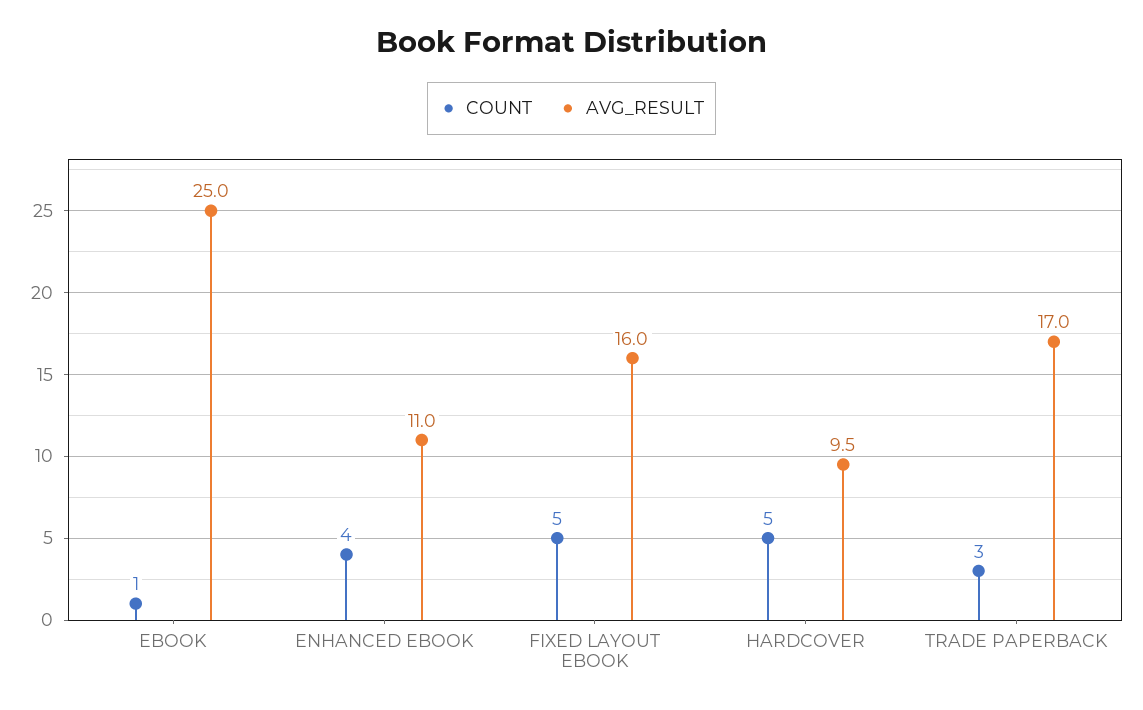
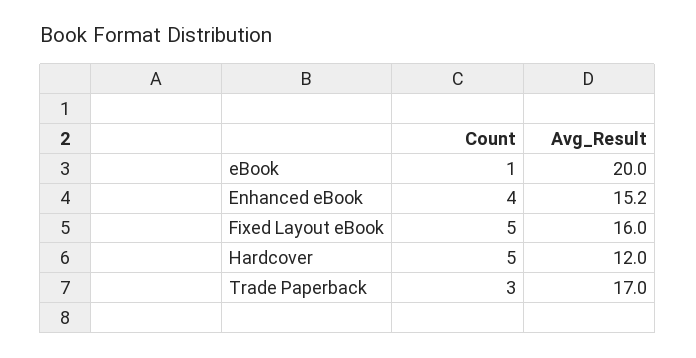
AVG_RESULT, EBOOK: 25 -> 20
AVG_RESULT, ENHANCED EBOOK: 11 -> 15.2
AVG_RESULT, HARDCOVER: 9.5 -> 12

